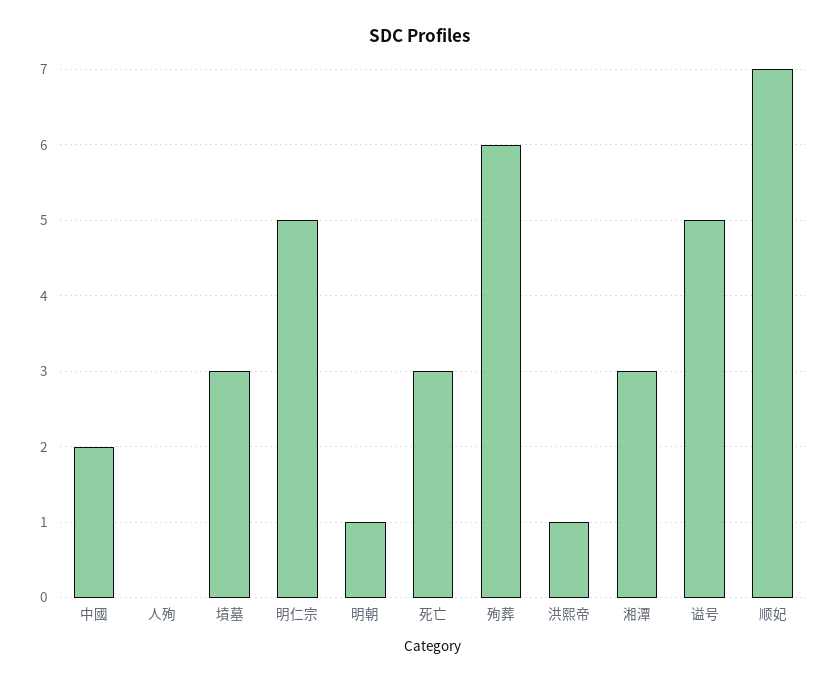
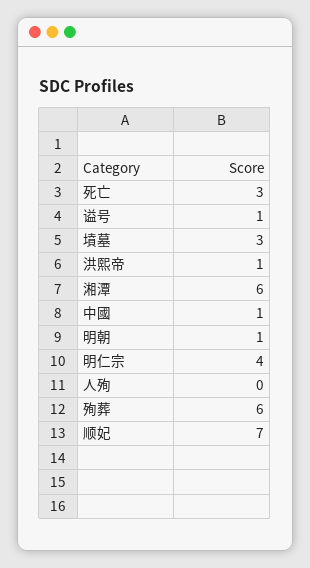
中國: 2 -> 1
明仁宗: 5 -> 4
湘潭: 3 -> 6
谥号: 5 -> 1

